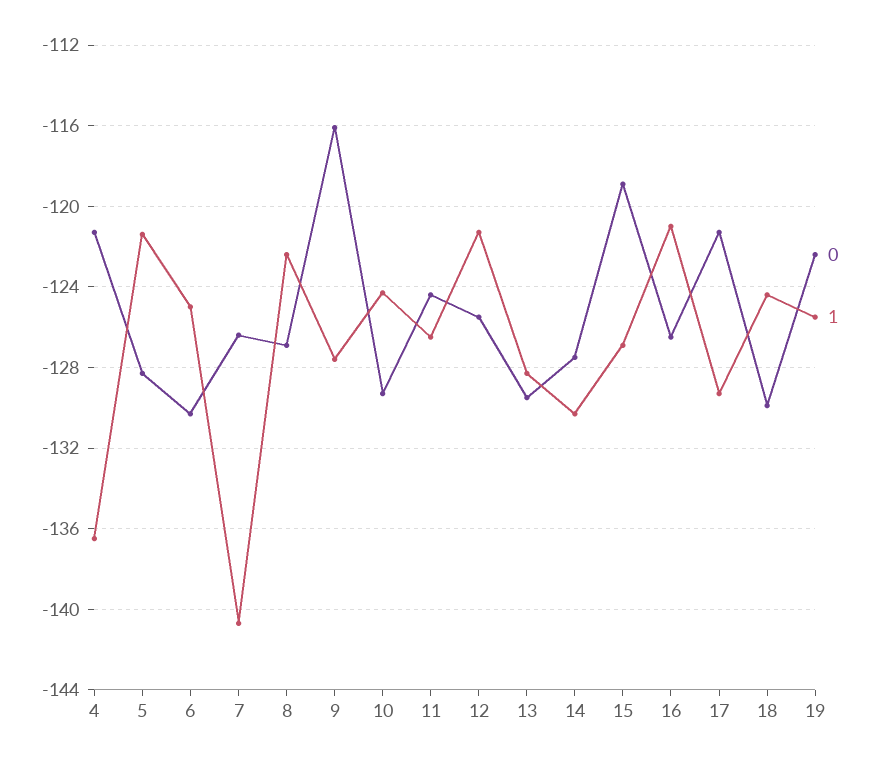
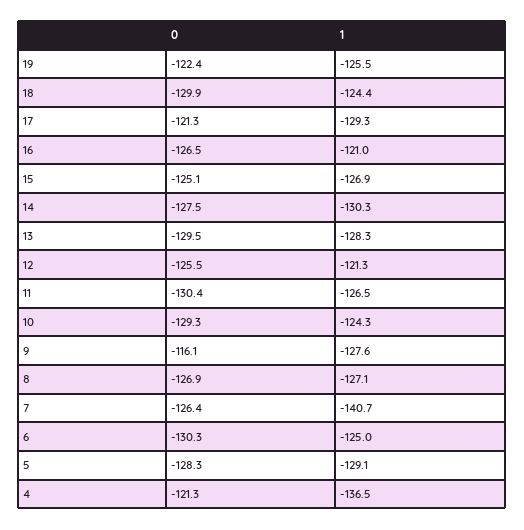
1, 5: -121.5 -> -129.1
1, 8: -122.5 -> -127.1
0, 11: -124.5 -> -130.4
0, 15: -119 -> -125.1

